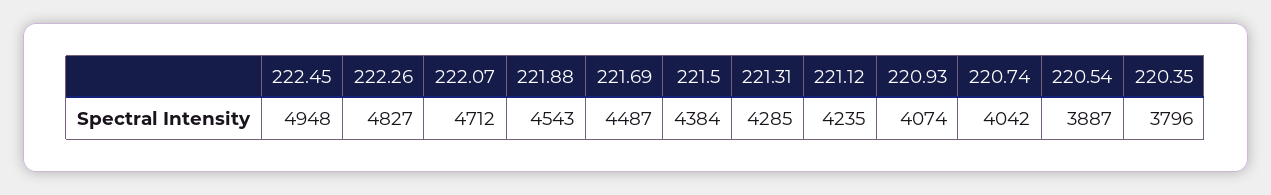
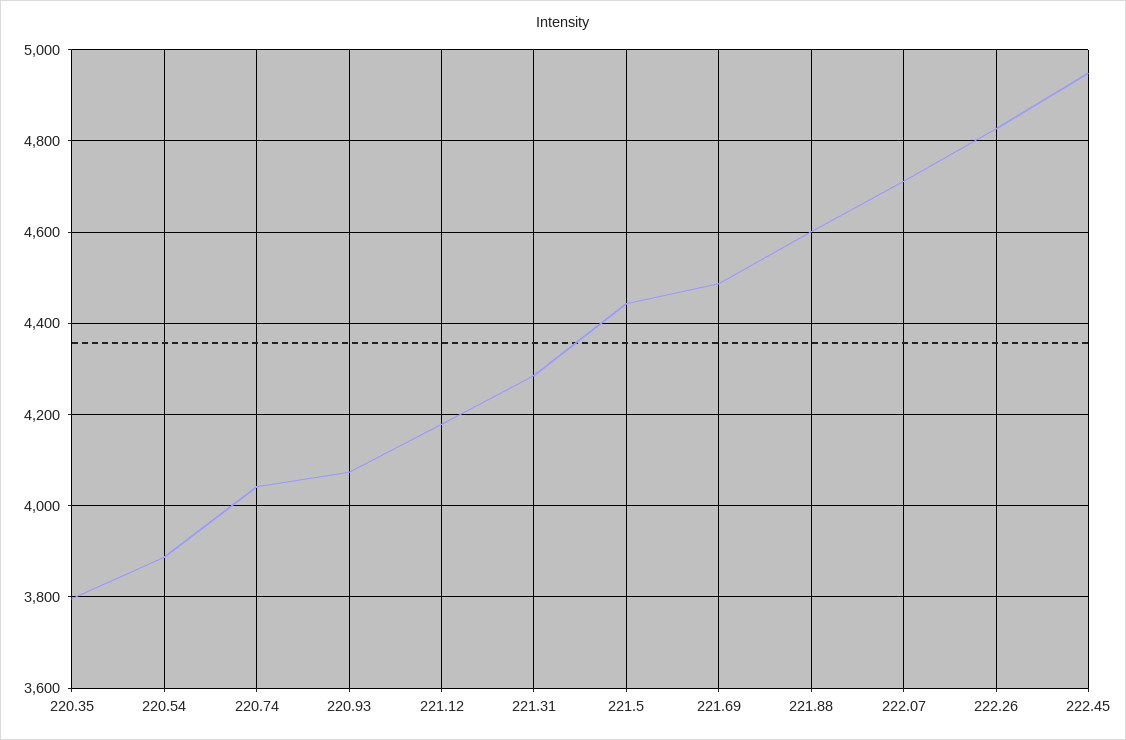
221.88: 4543 -> 4600
221.5: 4384 -> 4440
221.12: 4235 -> 4180

